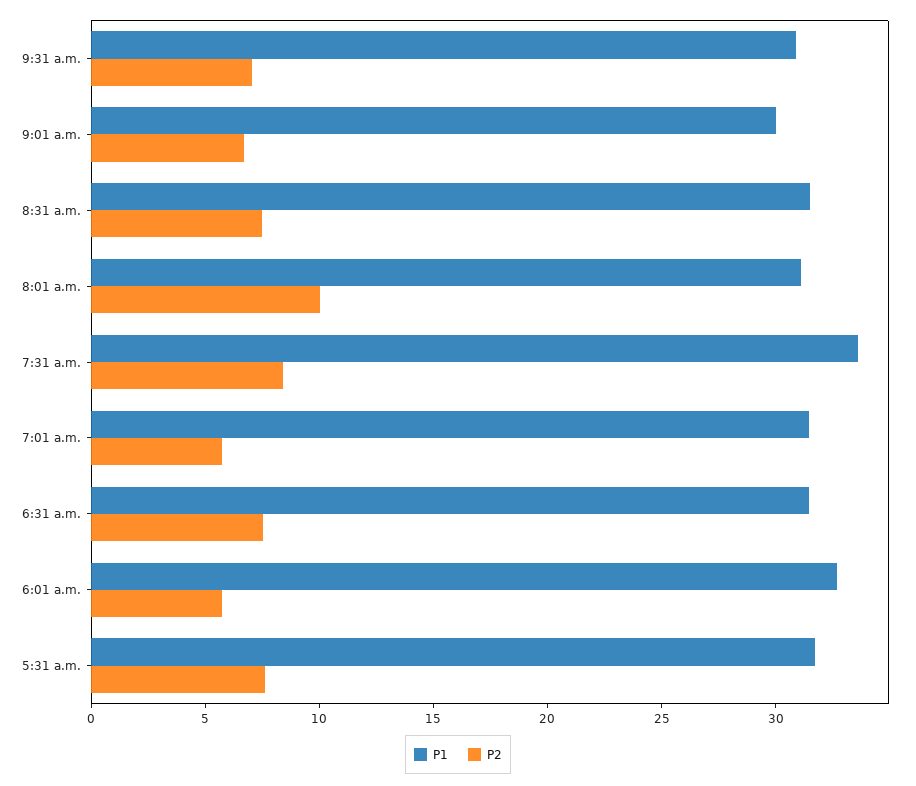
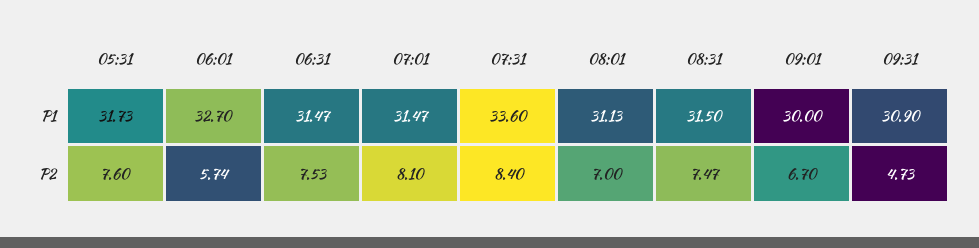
P2, 9:31 a.m.: 7 -> 4.73
P2, 8:01 a.m.: 10 -> 7
P2, 7:01 a.m.: 6 -> 8.1

